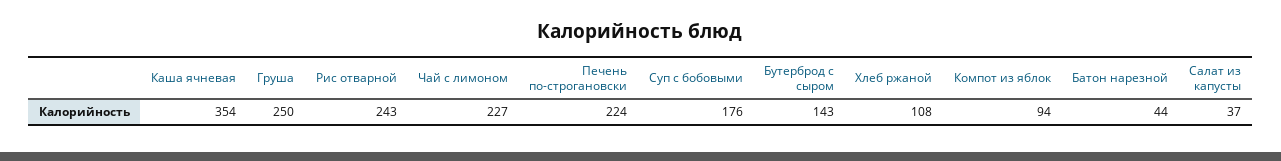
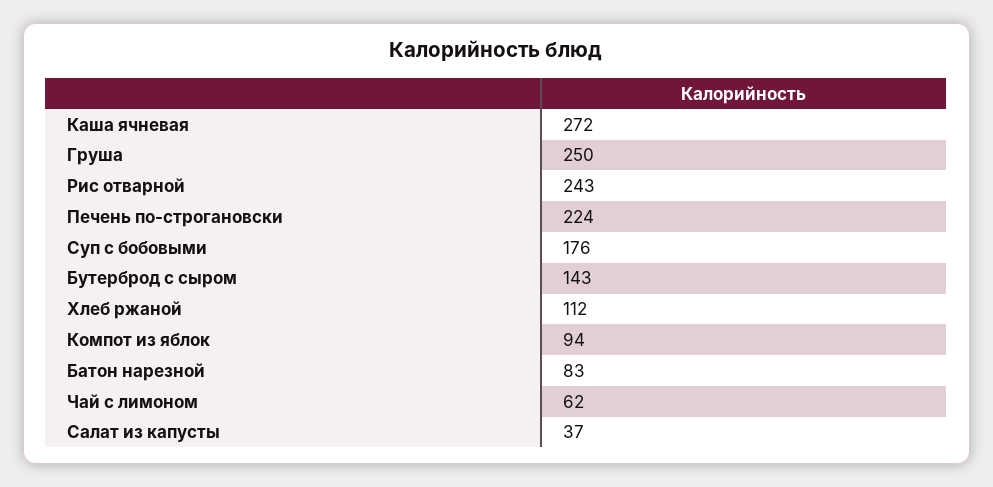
Каша ячневая: 354 -> 272
Чай с лимоном: 227 -> 62
Хлеб ржаной: 108 -> 112
Батон нарезной: 44 -> 83

